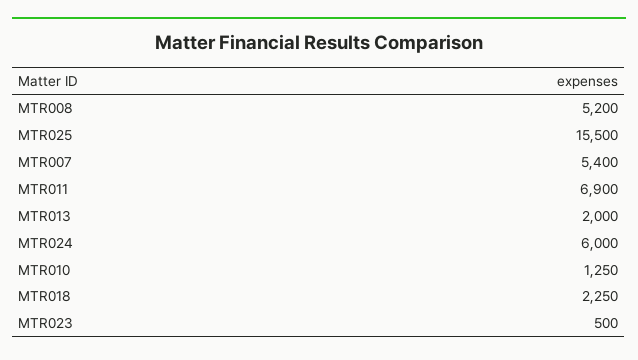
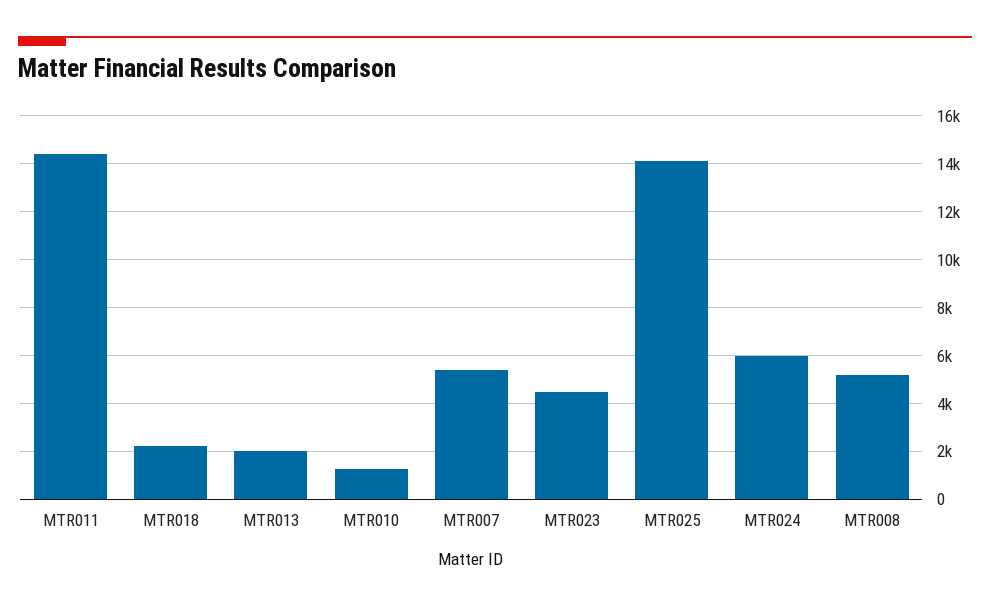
MTR025: 15500 -> 14000
MTR011: 6900 -> 14500
MTR023: 500 -> 4500

